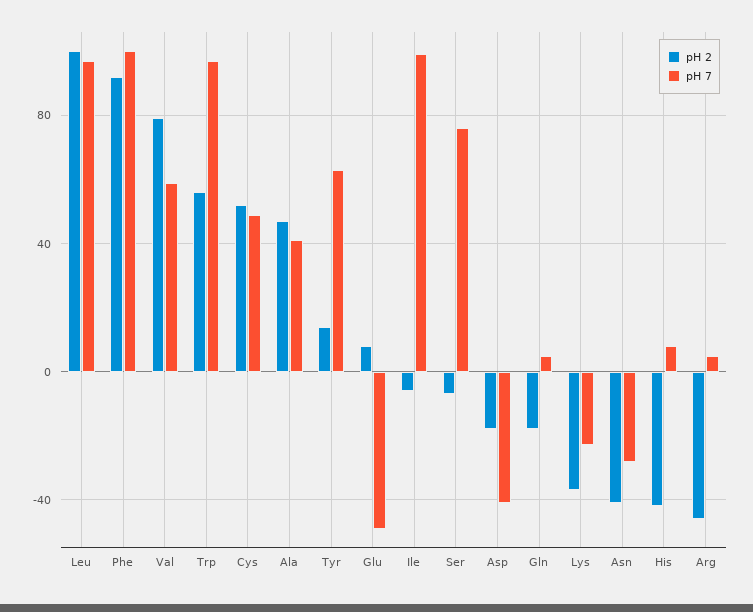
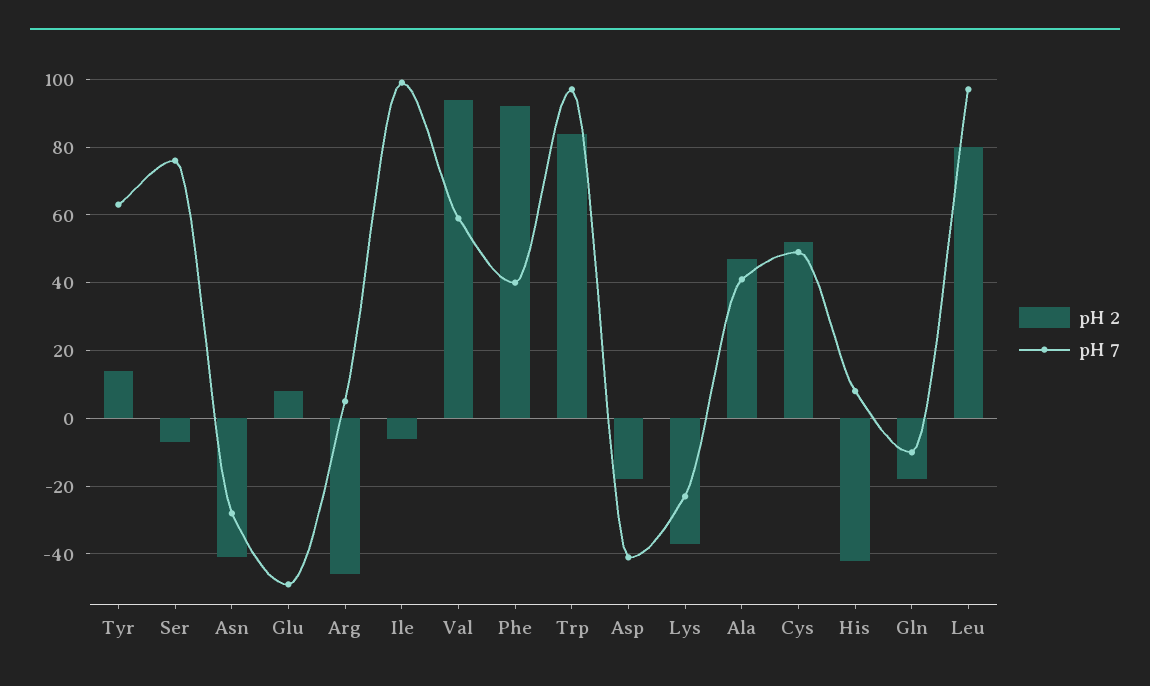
pH 2, Leu: 100 -> 80
pH 7, Phe: 100 -> 40
pH 2, Val: 80 -> 95
pH 2, Trp: 55 -> 85
pH 7, Gln: 5 -> -10

